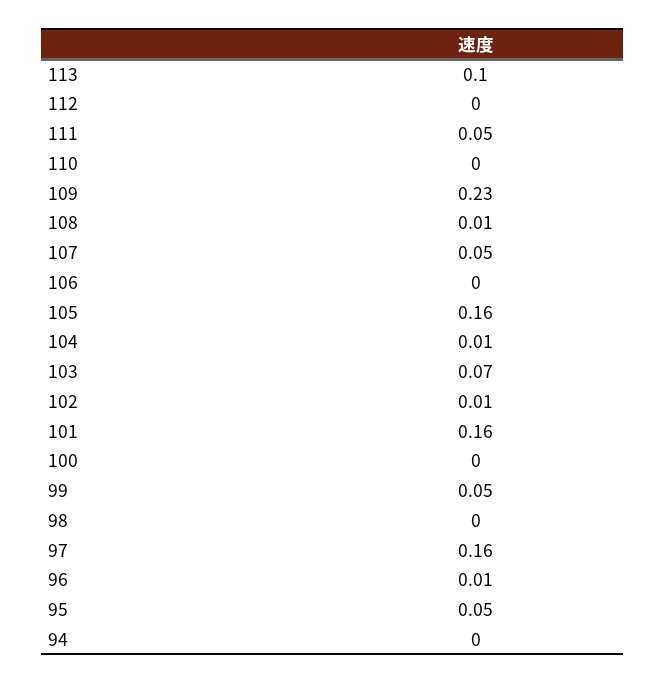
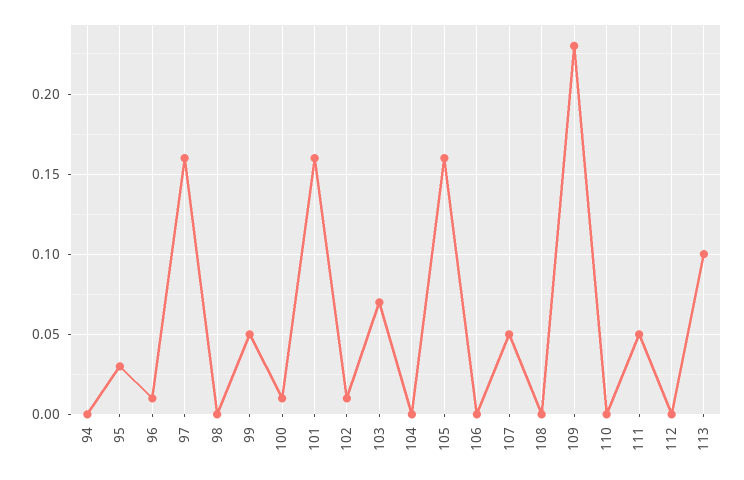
108: 0.01 -> 0
104: 0.01 -> 0
100: 0 -> 0.01
95: 0.05 -> 0.03

